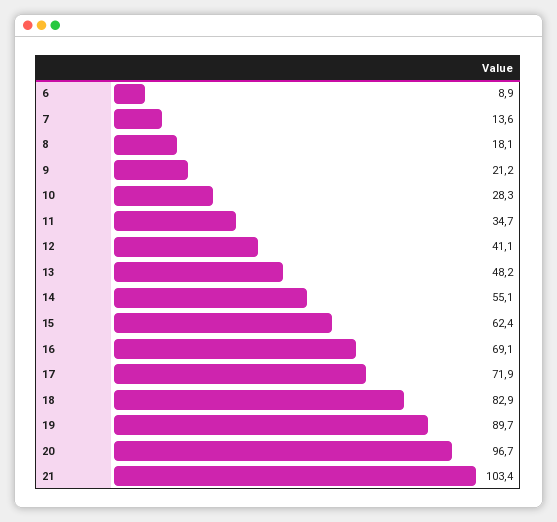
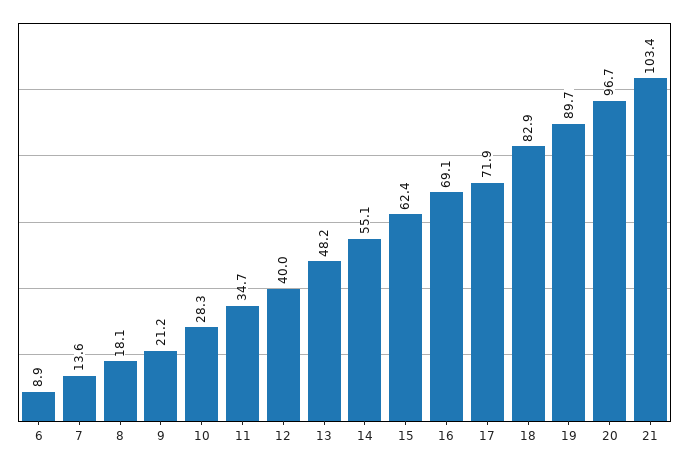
12: 41.1 -> 40

